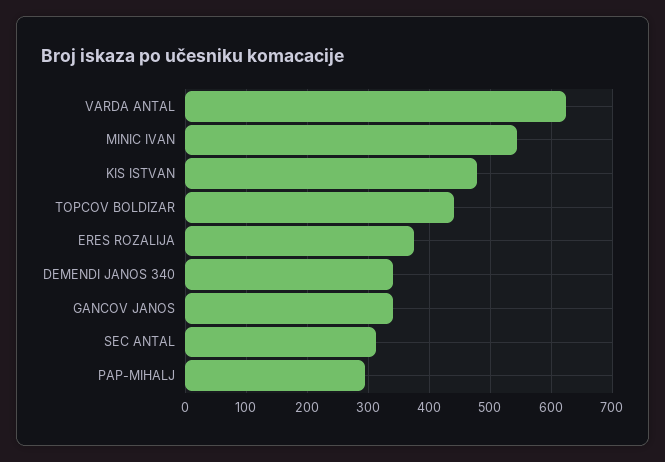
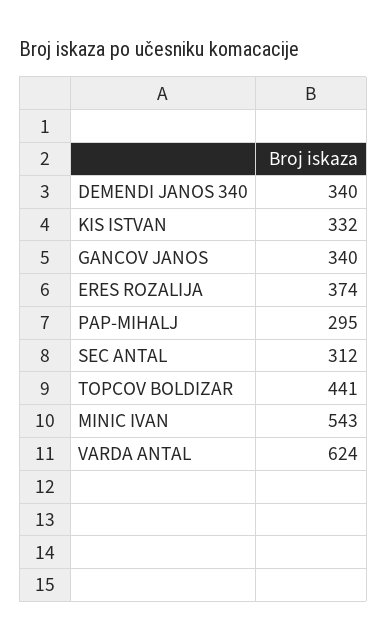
KIS ISTVAN: 480 -> 332

